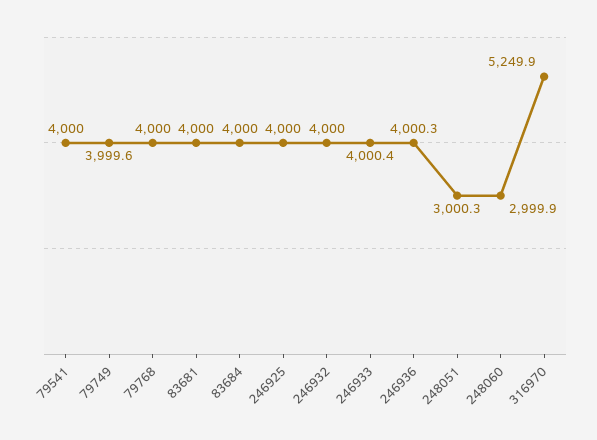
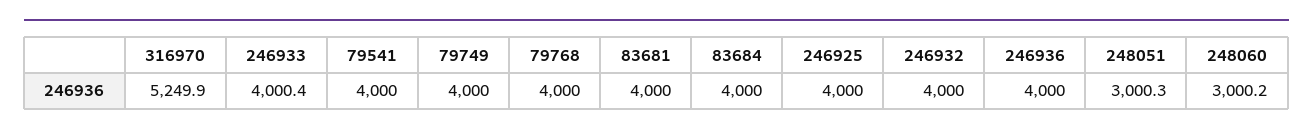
79749: 3999.6 -> 4000
246936: 4000.3 -> 4000
248060: 2999.9 -> 3000.2

